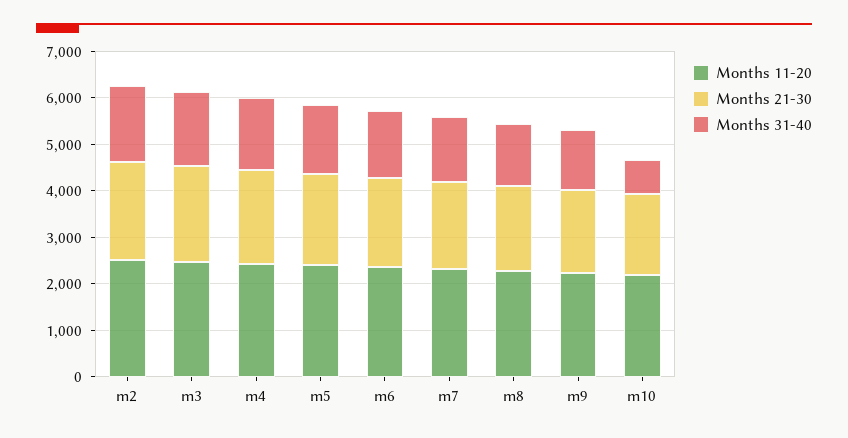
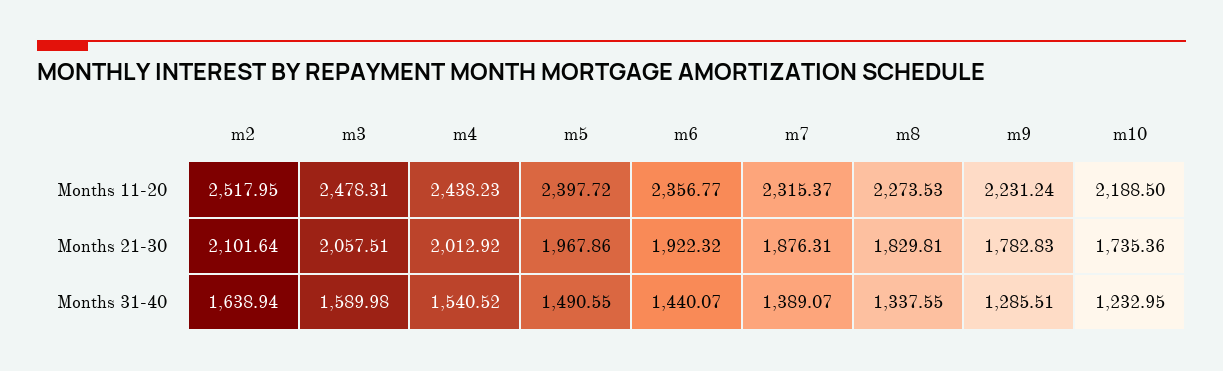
Months 31-40, m10: 800 -> 1232.95

